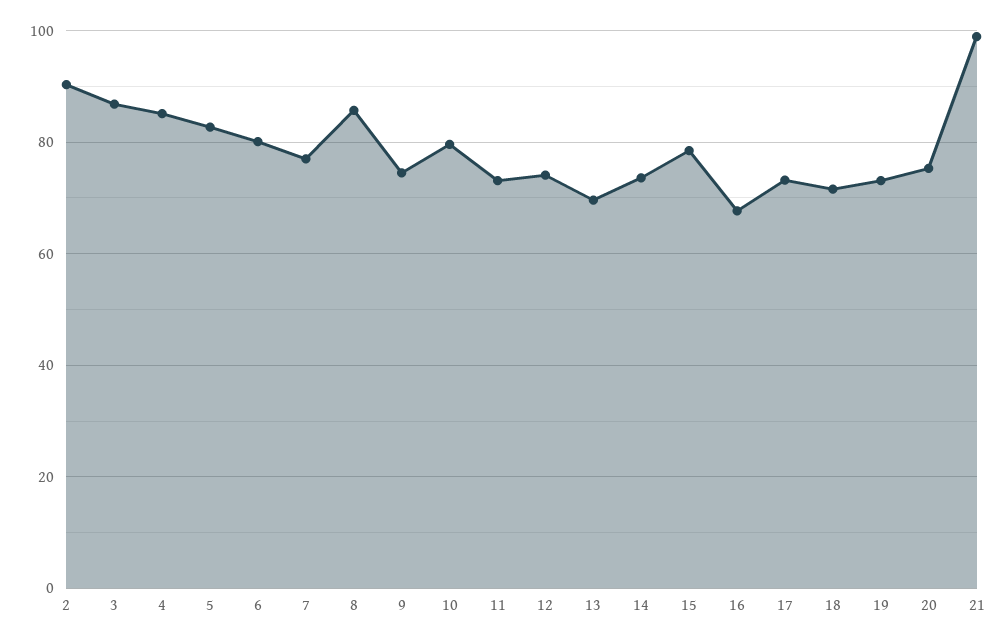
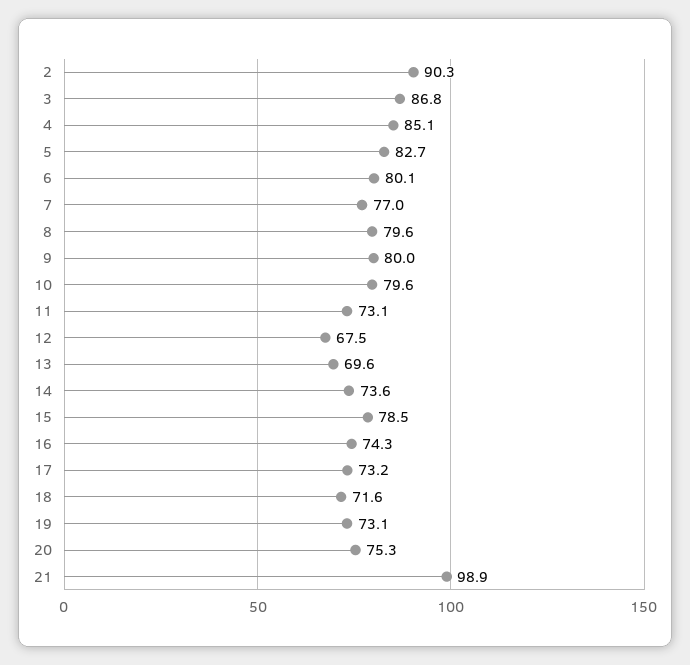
8: 86 -> 79.6
9: 74 -> 80
12: 74 -> 67.5
16: 68 -> 74.3

